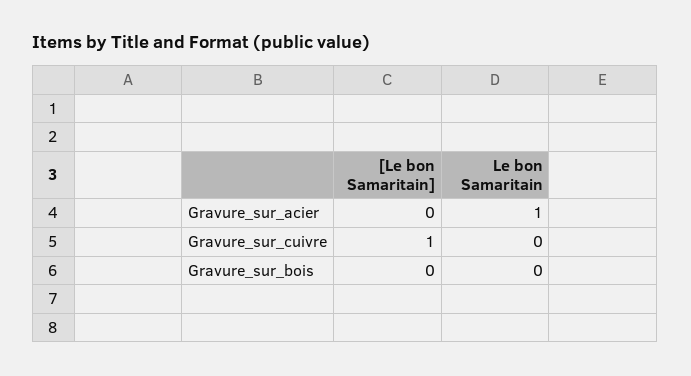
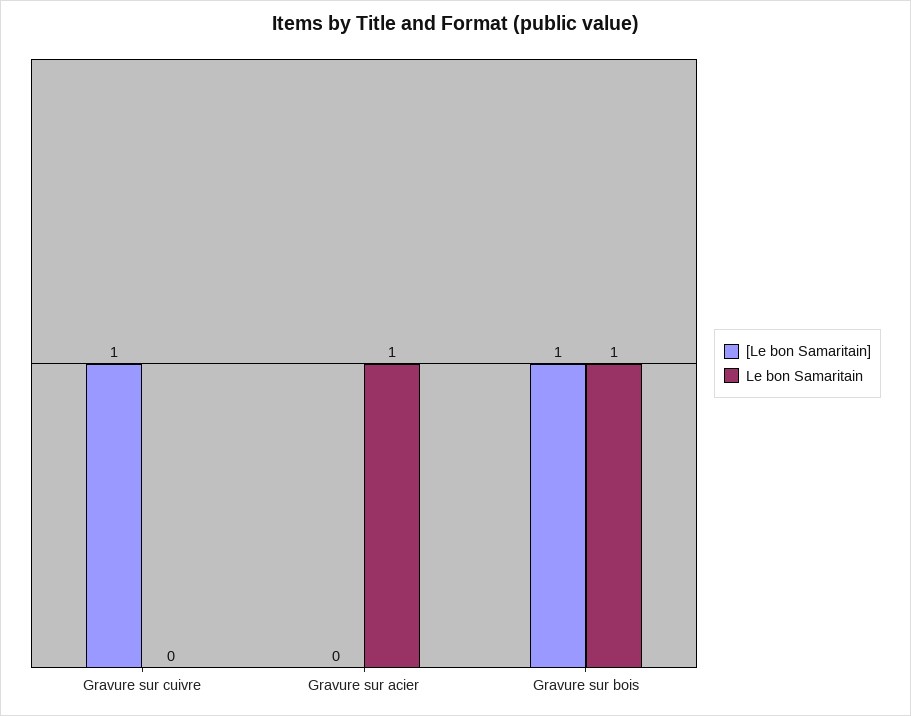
[Le bon Samaritain], Gravure_sur_bois: 0 -> 1
Le bon Samaritain, Gravure_sur_bois: 0 -> 1

